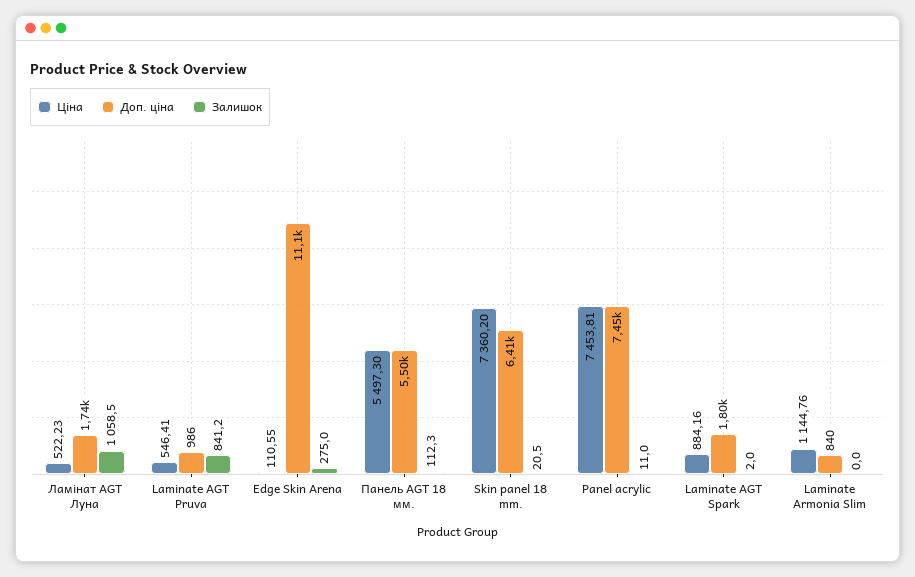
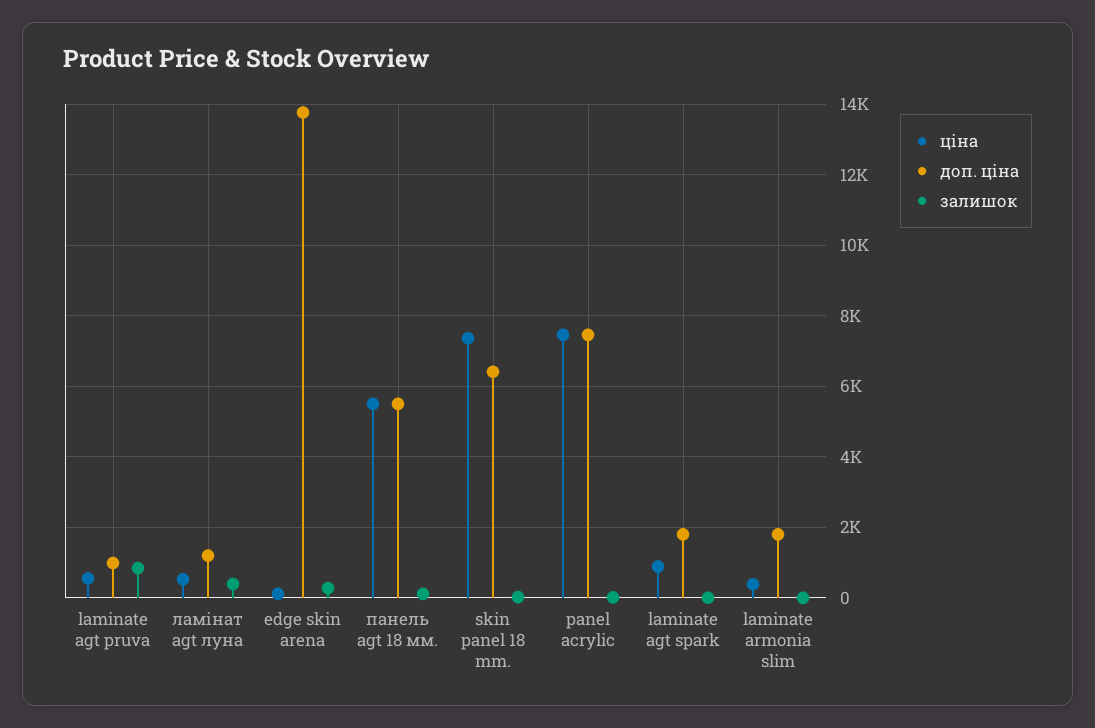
Доп. ціна, Ламінат AGT Луна: 1740 -> 1200
Залишок, Ламінат AGT Луна: 1058.5 -> 400
Доп. ціна, Edge Skin Arena: 11100 -> 13800
Ціна, Laminate Armonia Slim: 1144.76 -> 400
Доп. ціна, Laminate Armonia Slim: 840 -> 1800

